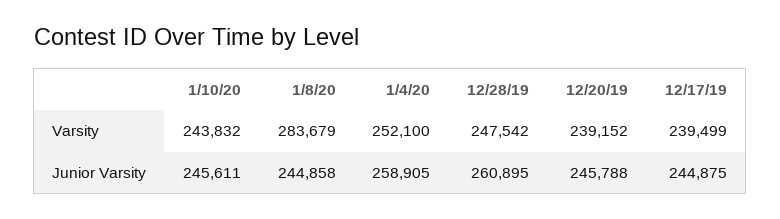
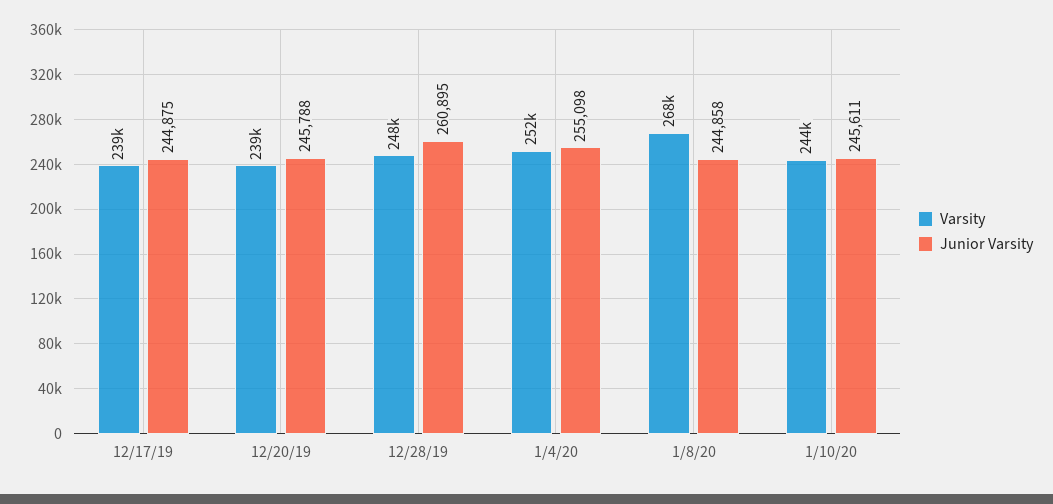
Varsity, 1/8/20: 283679 -> 268000
Junior Varsity, 1/4/20: 258905 -> 255098

